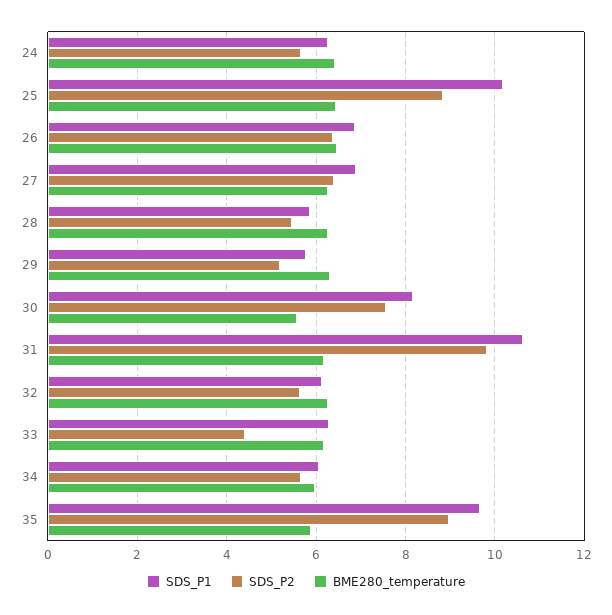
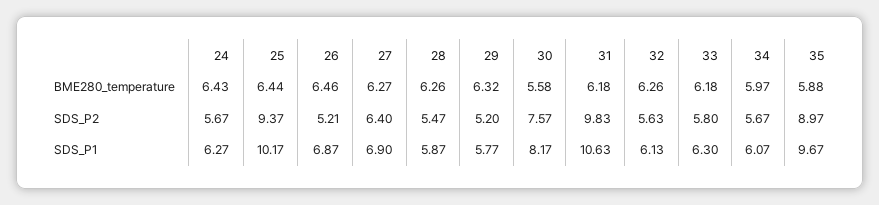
SDS_P2, 25: 8.8 -> 9.37
SDS_P2, 26: 6.4 -> 5.21
SDS_P2, 33: 4.4 -> 5.8

